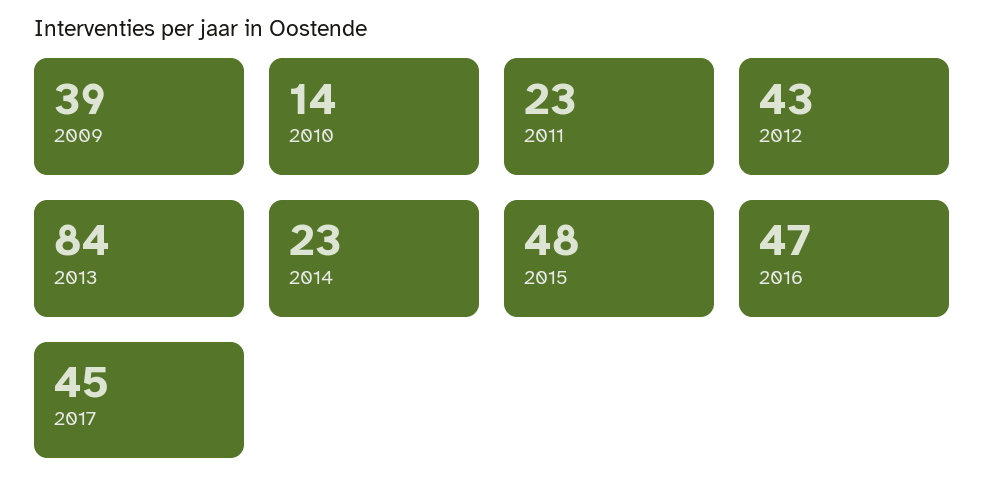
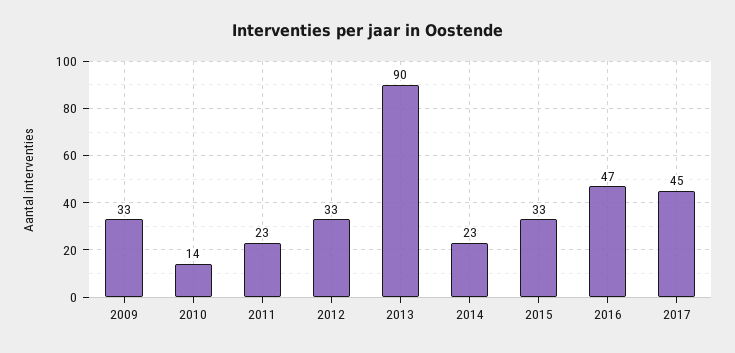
2009: 39 -> 33
2012: 43 -> 33
2013: 84 -> 90
2015: 48 -> 33

